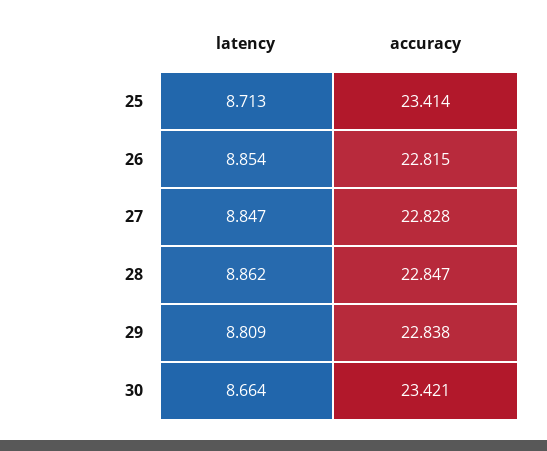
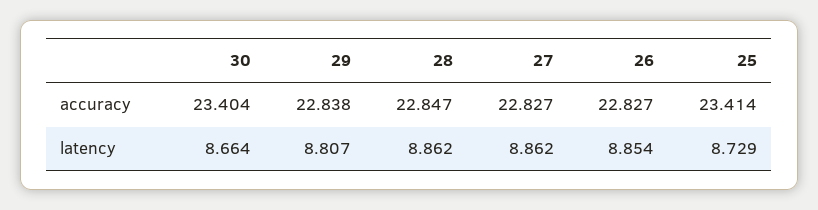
latency, 25: 8.713 -> 8.729
accuracy, 26: 22.815 -> 22.827
latency, 27: 8.847 -> 8.862
accuracy, 27: 22.828 -> 22.827
latency, 29: 8.809 -> 8.807
accuracy, 30: 23.421 -> 23.404

